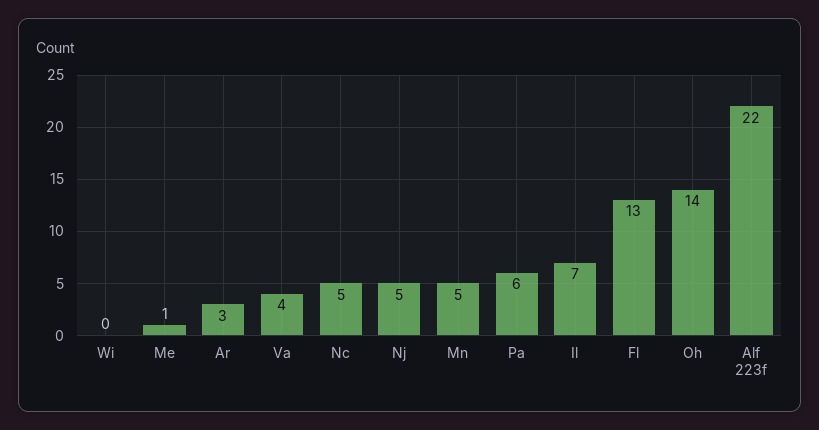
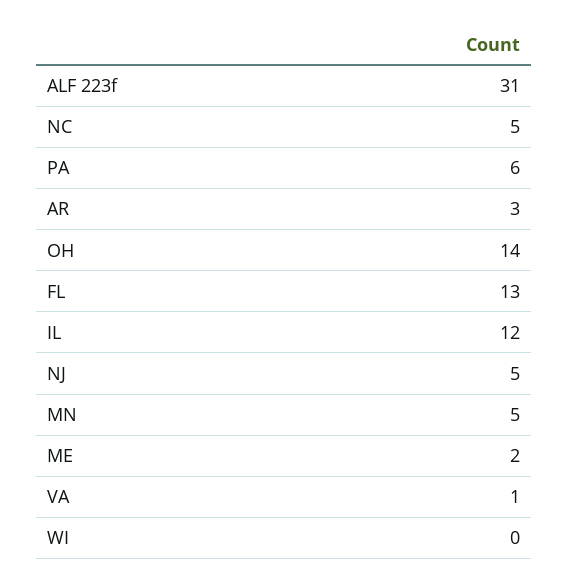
Me: 1 -> 2
Va: 4 -> 1
Il: 7 -> 12
Alf 223f: 22 -> 31

